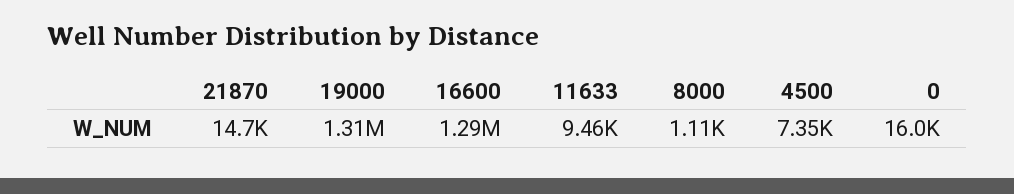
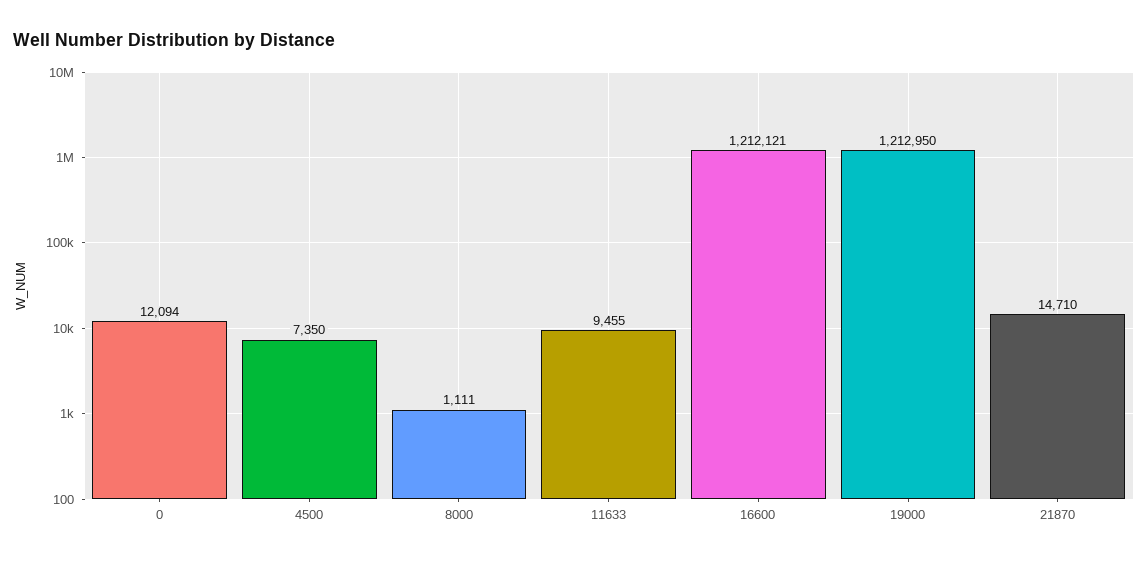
19000: 1310000 -> 1212950
16600: 1290000 -> 1212121
0: 16000 -> 12094

